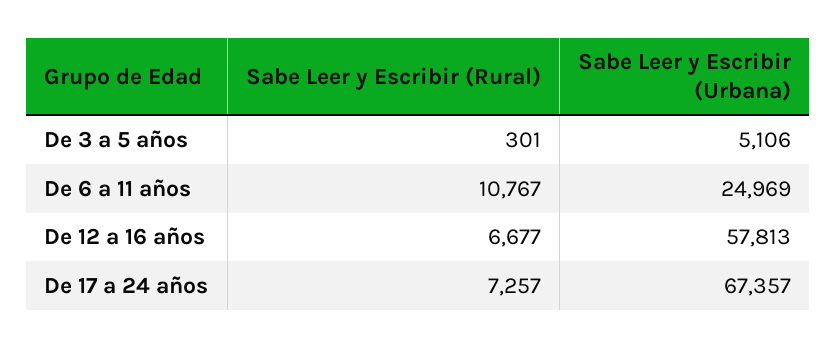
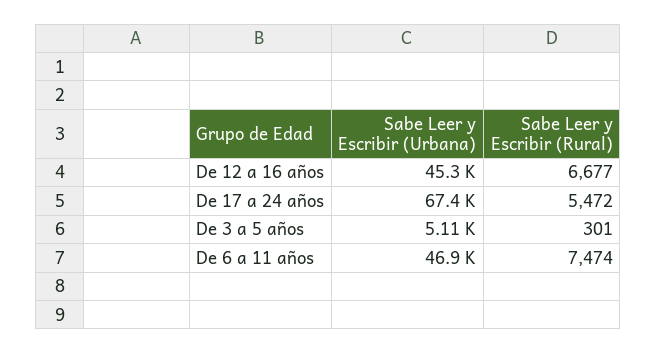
Sabe Leer y Escribir (Rural), De 6 a 11 años: 10767 -> 7474
Sabe Leer y Escribir (Urbana), De 6 a 11 años: 24969 -> 46900
Sabe Leer y Escribir (Urbana), De 12 a 16 años: 57813 -> 45300
Sabe Leer y Escribir (Rural), De 17 a 24 años: 7257 -> 5472

